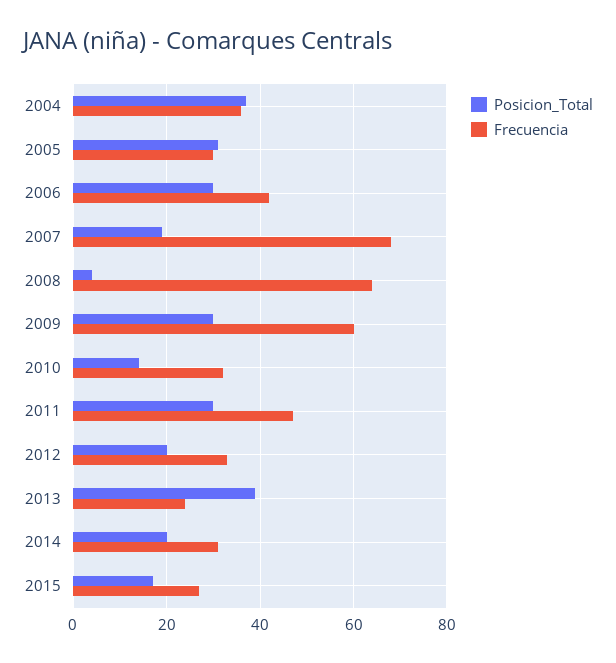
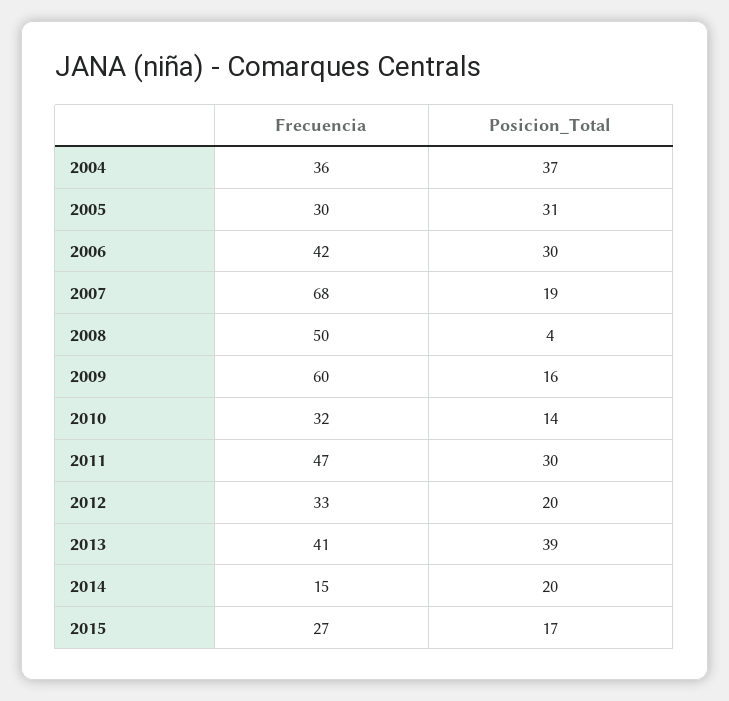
Frecuencia, 2008: 65 -> 50
Posicion_Total, 2009: 30 -> 16
Frecuencia, 2013: 25 -> 41
Frecuencia, 2014: 30 -> 15

